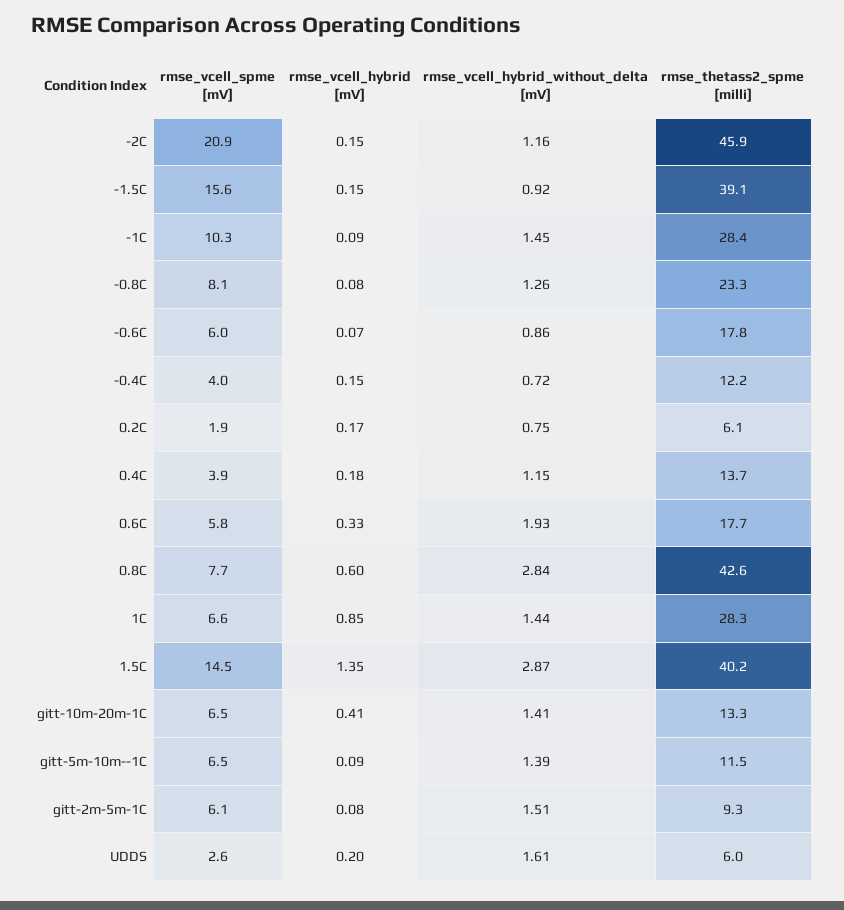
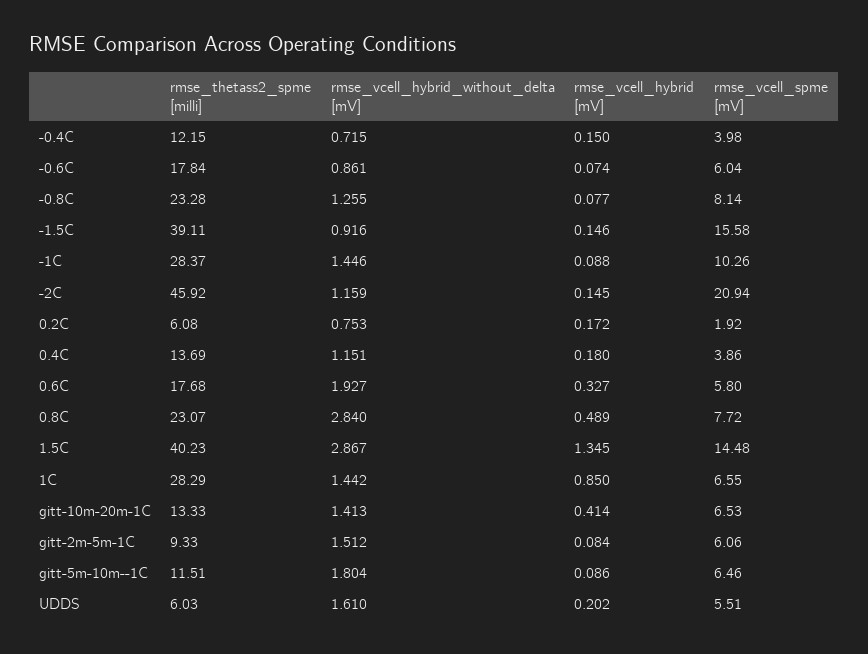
rmse_vcell_hybrid [mV], 0.8C: 0.6 -> 0.489
rmse_thetass2_spme [milli], 0.8C: 42.6 -> 23.07
rmse_vcell_hybrid_without_delta [mV], gitt-5m-10m--1C: 1.39 -> 1.804
rmse_vcell_spme [mV], UDDS: 2.6 -> 5.51

